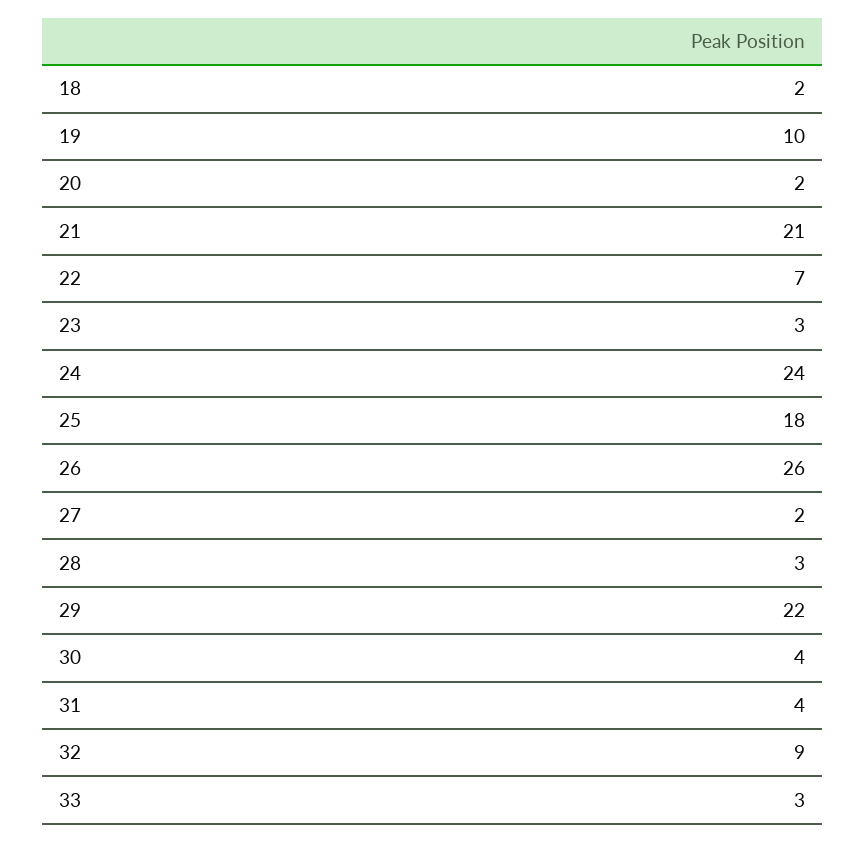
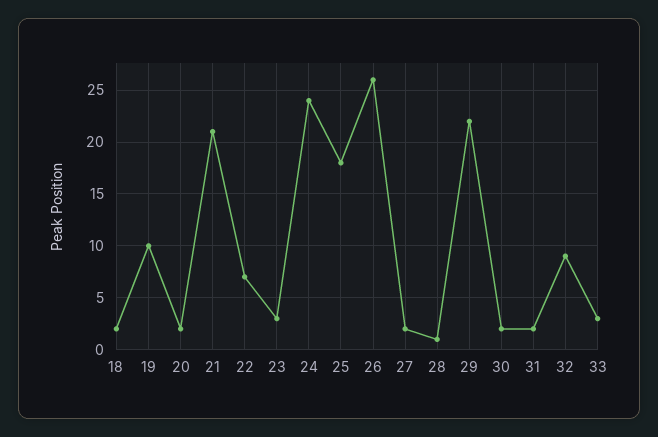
28: 3 -> 1
30: 4 -> 2
31: 4 -> 2

